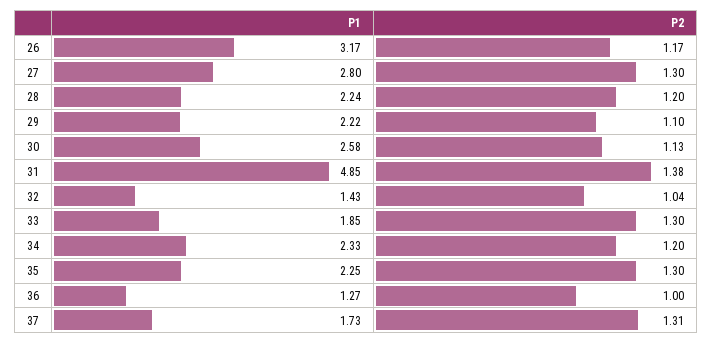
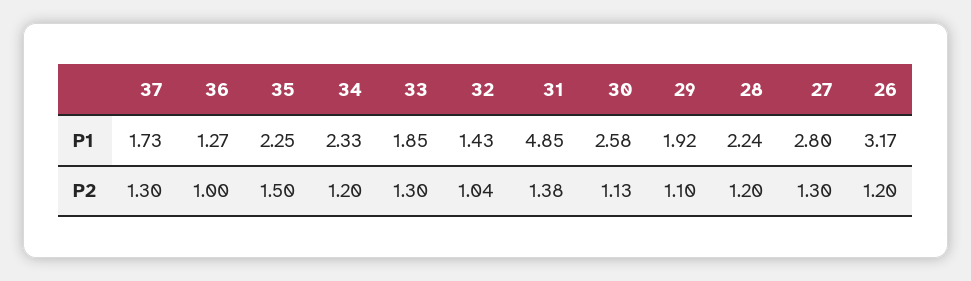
P2, 26: 1.17 -> 1.2
P1, 29: 2.22 -> 1.92
P2, 35: 1.3 -> 1.5
P2, 37: 1.31 -> 1.3

